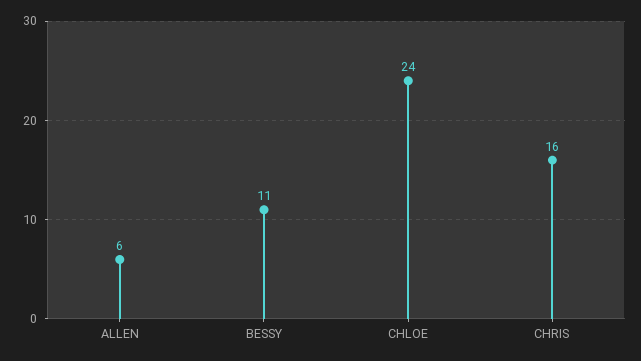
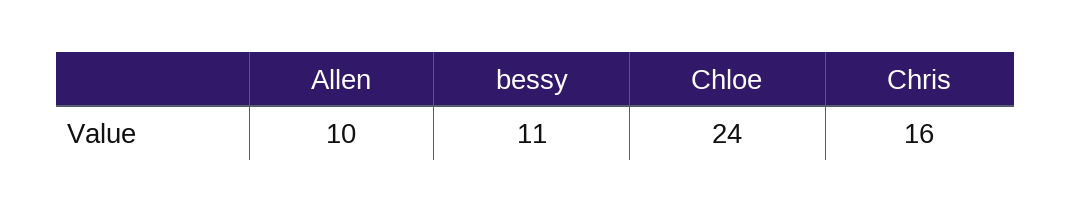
ALLEN: 6 -> 10

